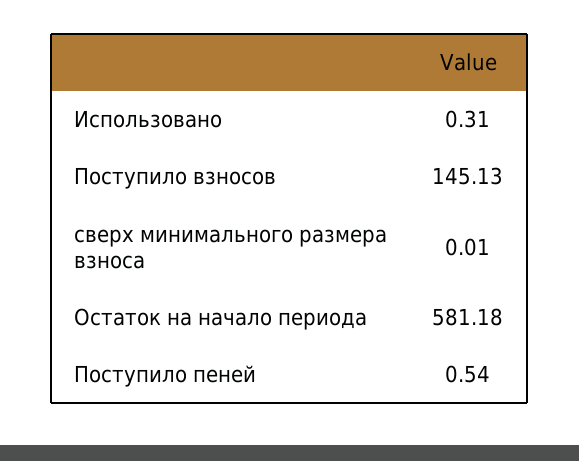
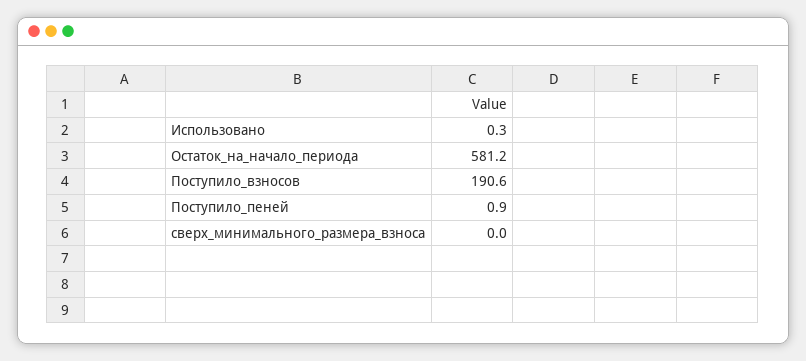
Поступило взносов: 145.13 -> 190.6
Поступило пеней: 0.54 -> 0.9

